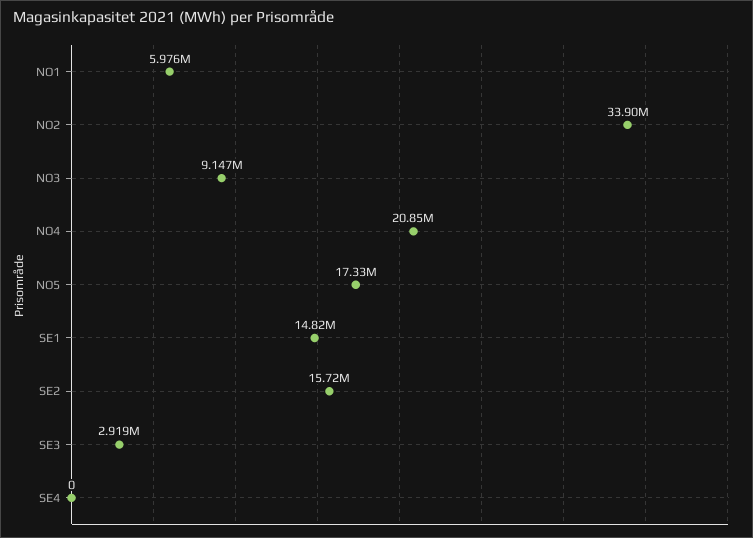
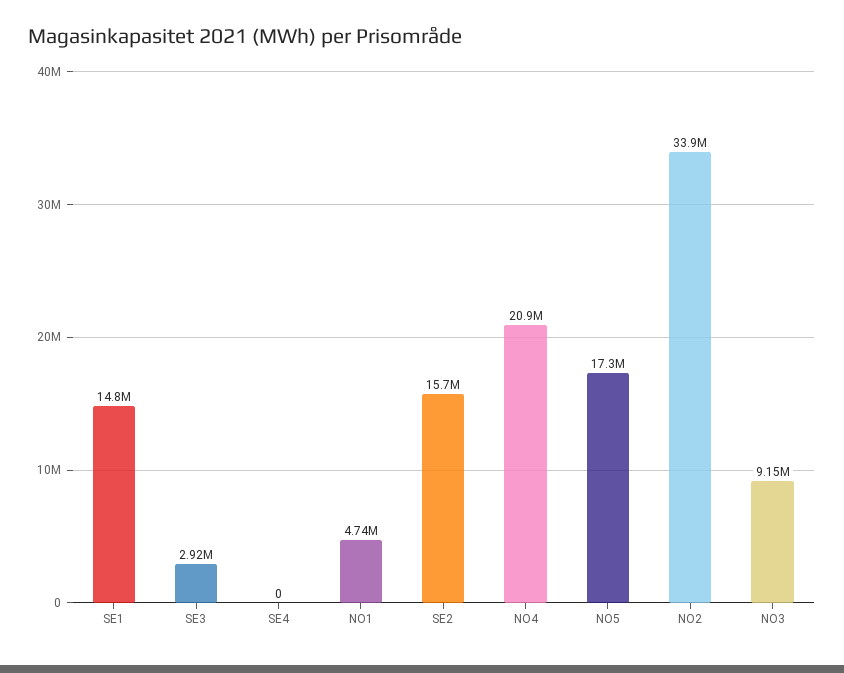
NO1: 5976000 -> 4740000

